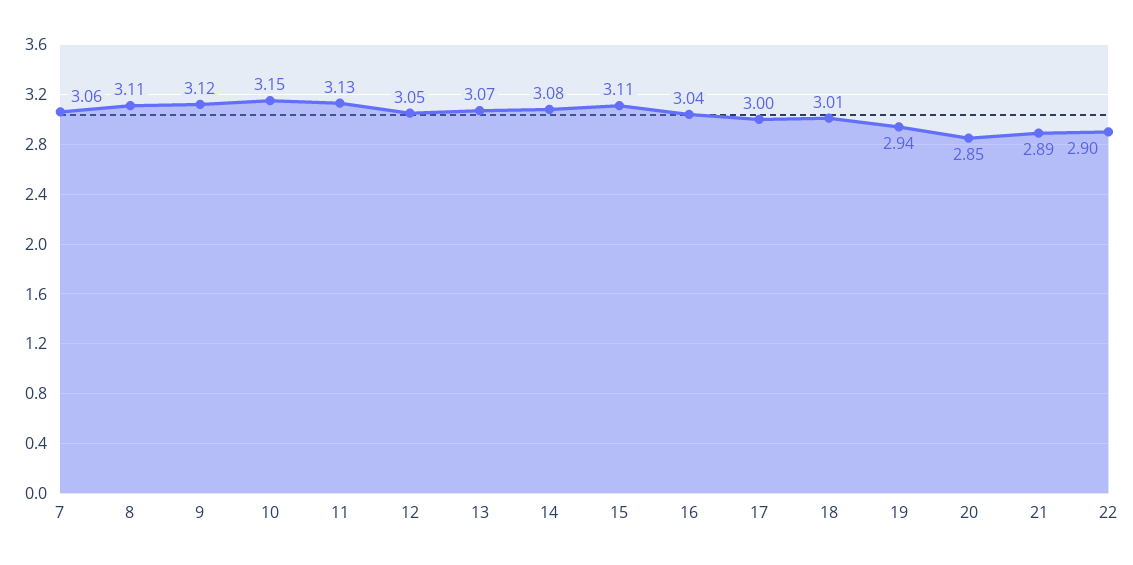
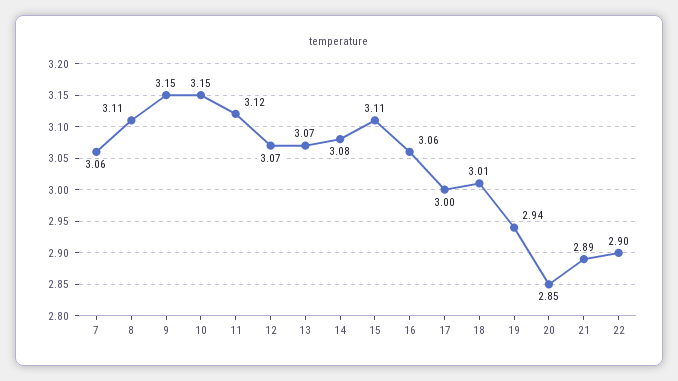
9: 3.12 -> 3.15
11: 3.13 -> 3.12
12: 3.05 -> 3.07
16: 3.04 -> 3.06

